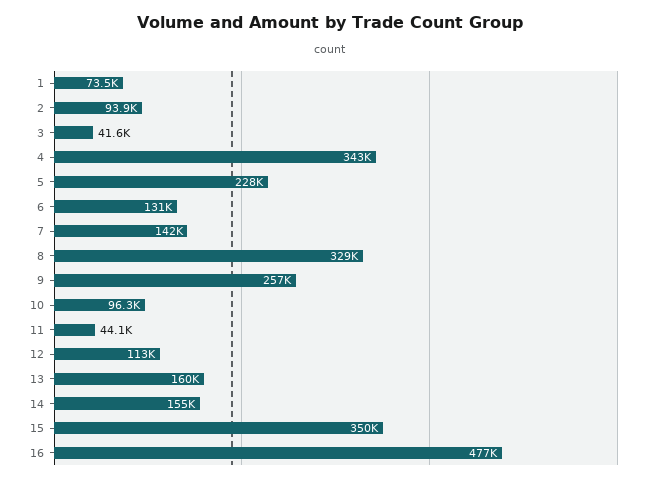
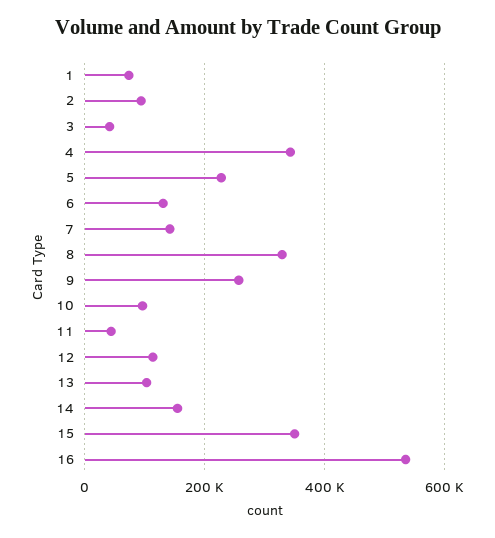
13: 160000 -> 100000
16: 477000 -> 540000

